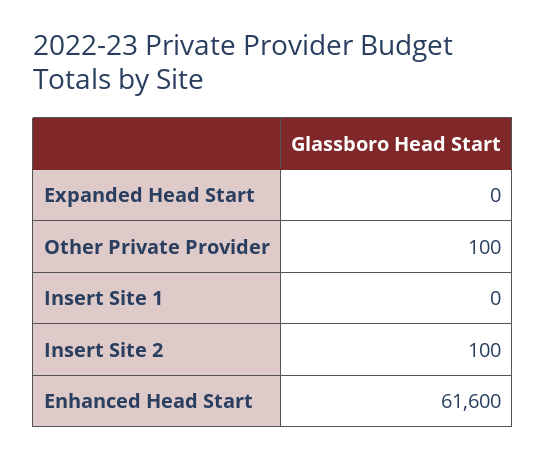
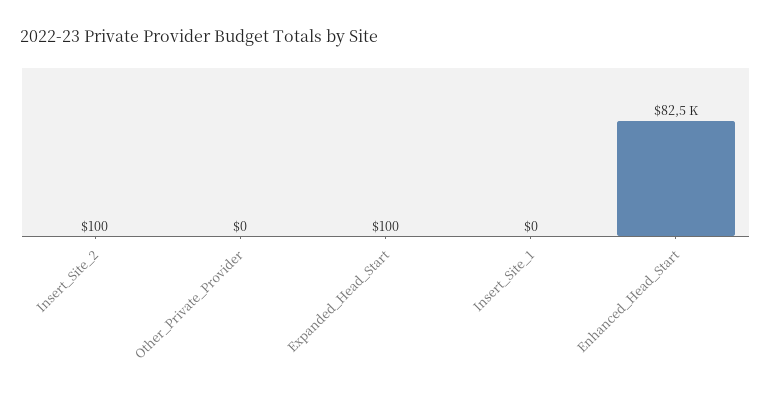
Expanded Head Start: 0 -> 100
Other Private Provider: 100 -> 0
Enhanced Head Start: 61600 -> 82500

